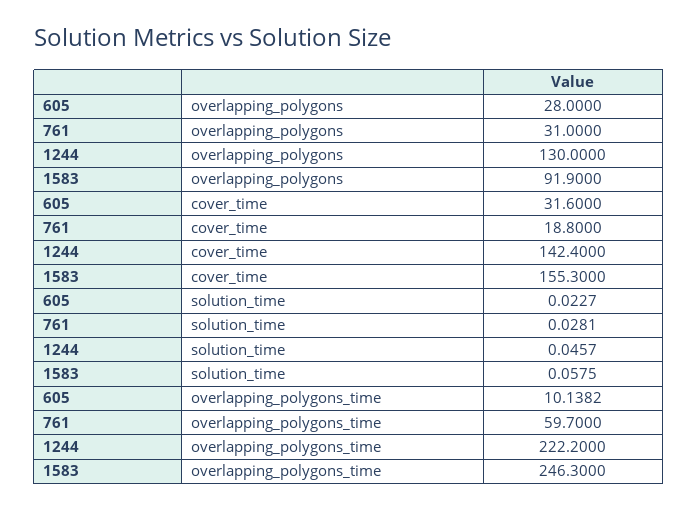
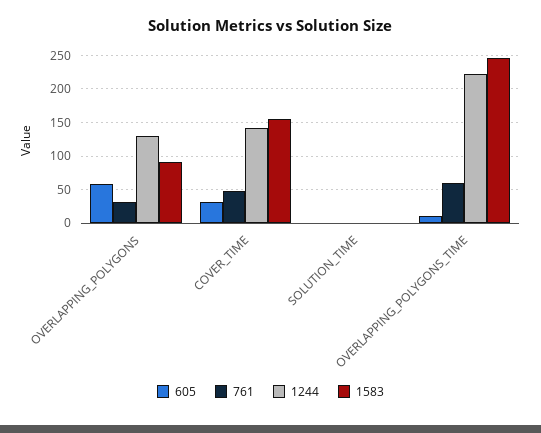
605, overlapping_polygons: 28 -> 60
761, cover_time: 18.8 -> 50

